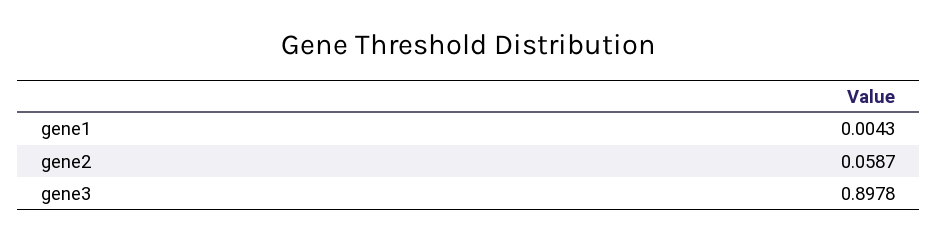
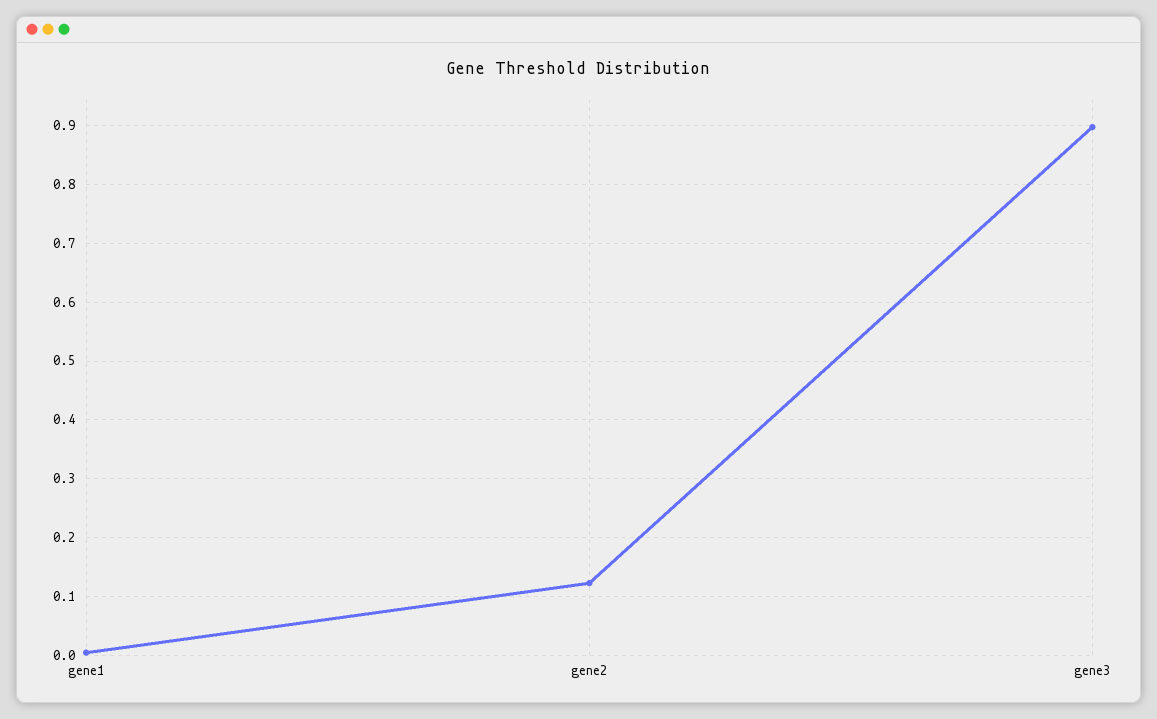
gene2: 0.0587 -> 0.12

